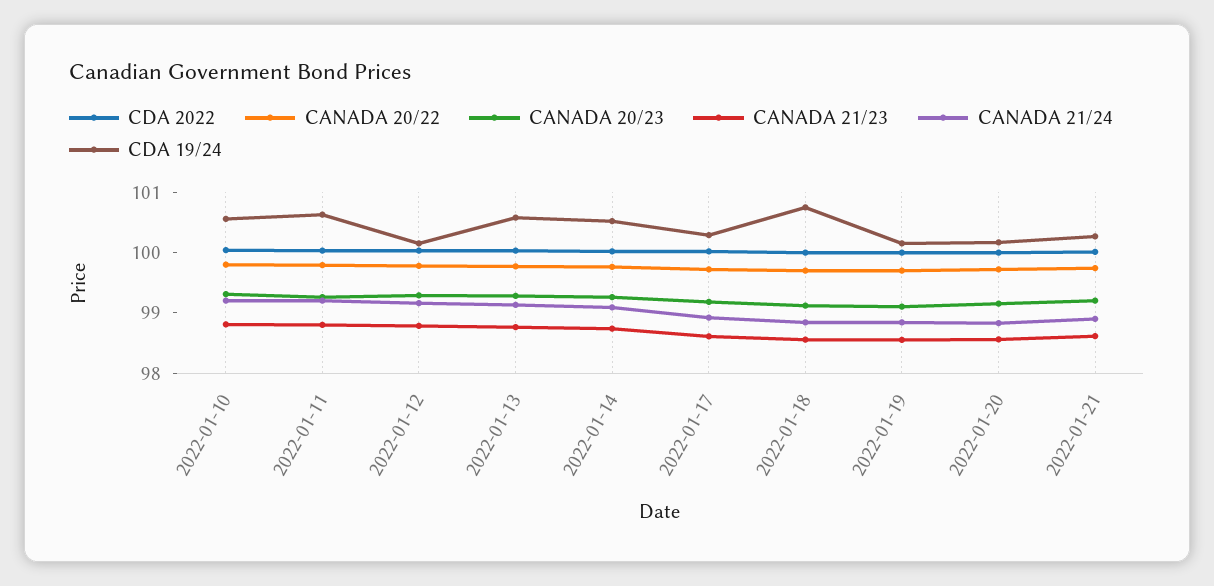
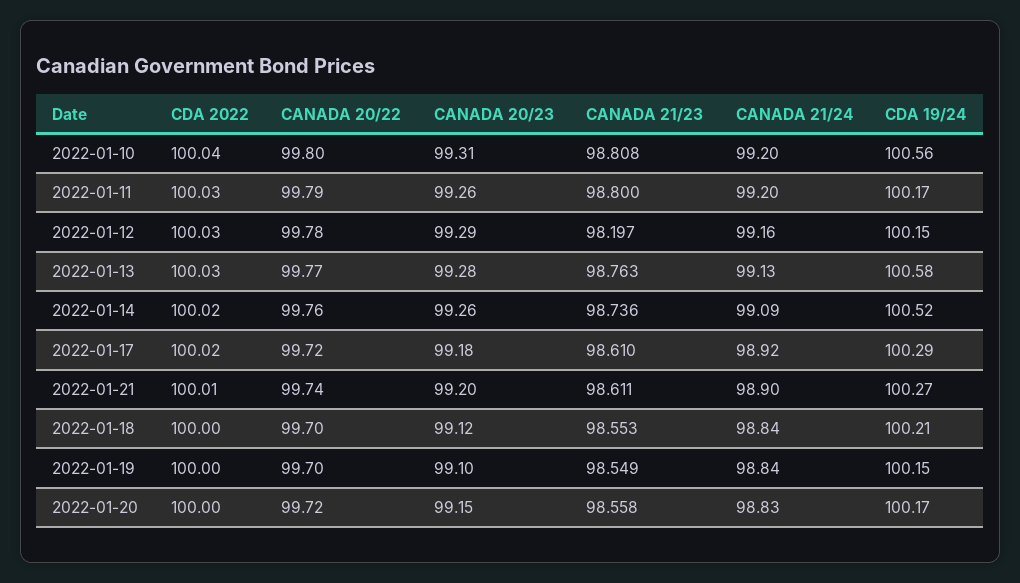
CDA 19/24, 2022-01-11: 100.6 -> 100.17
CANADA 21/23, 2022-01-12: 98.8 -> 98.197
CDA 19/24, 2022-01-18: 100.8 -> 100.21

